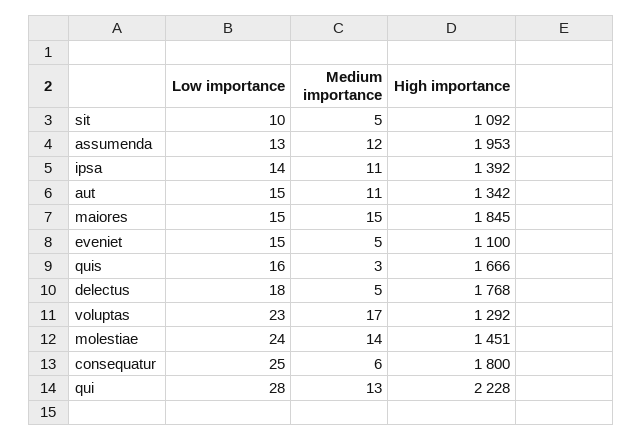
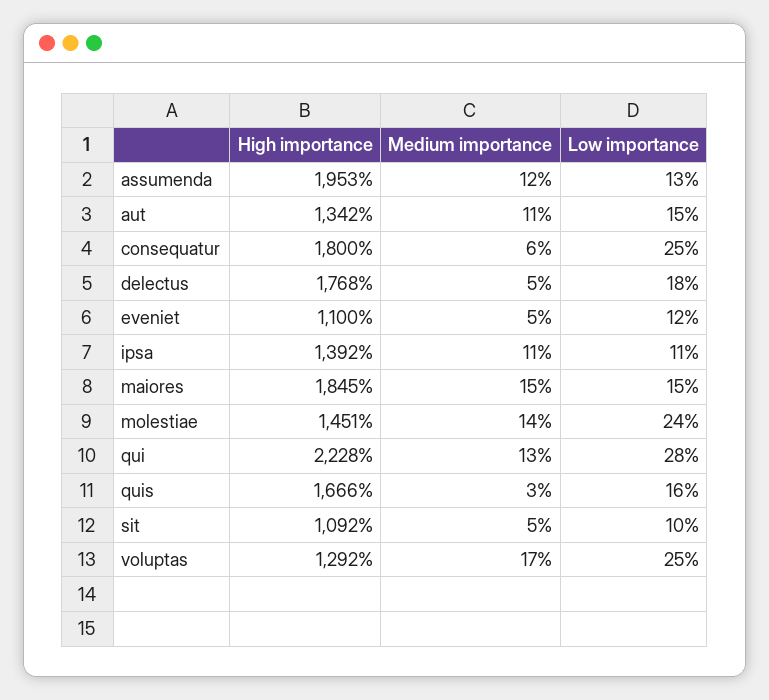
Low importance, ipsa: 14 -> 11
Low importance, eveniet: 15 -> 12
Low importance, voluptas: 23 -> 25

